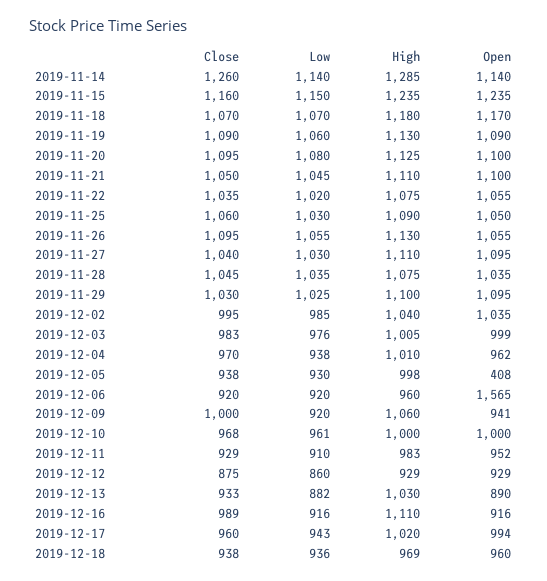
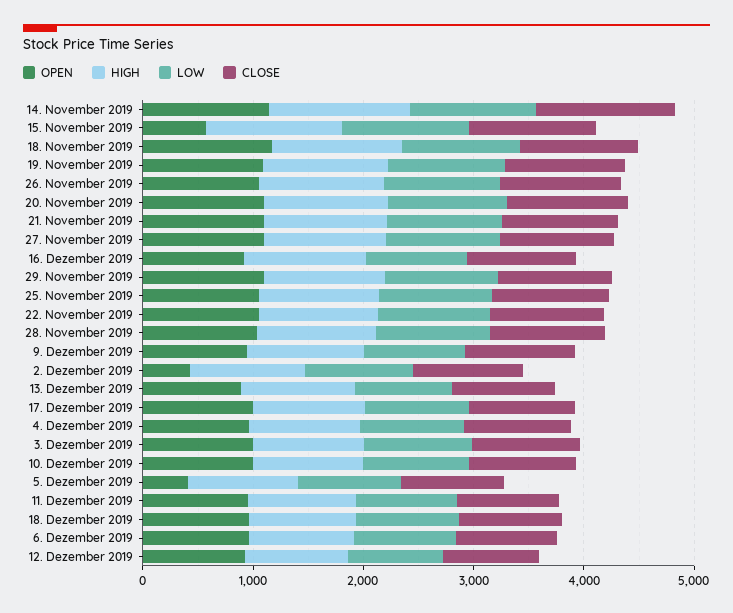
Open, 2019-11-15: 1235 -> 600
Open, 2019-12-02: 1035 -> 400
Open, 2019-12-06: 1565 -> 1000

